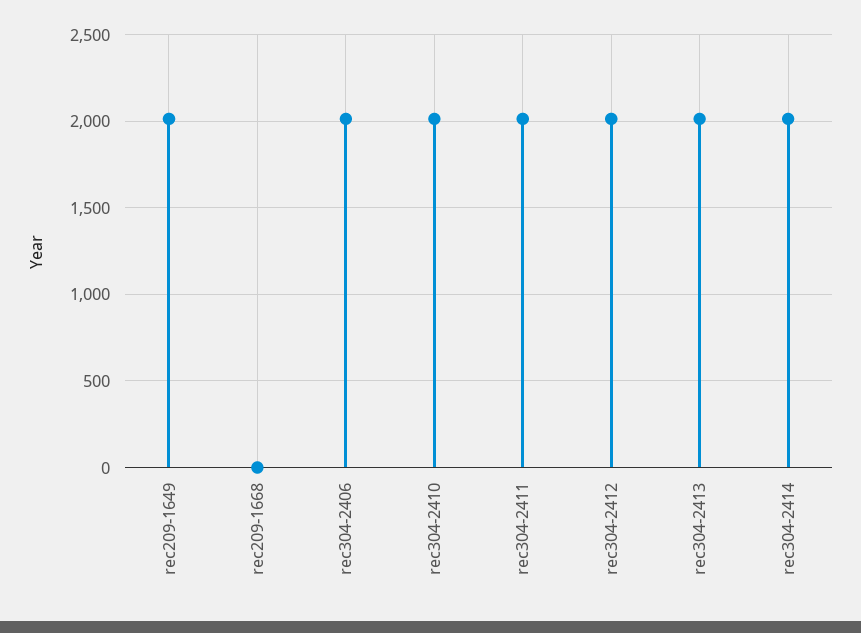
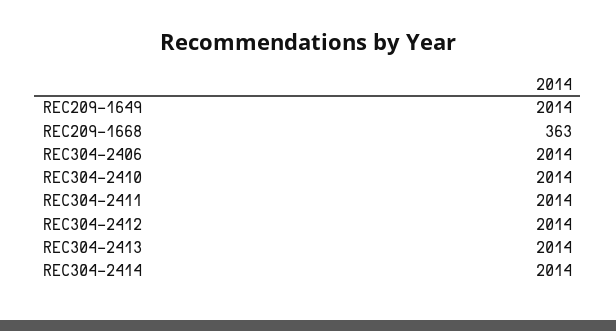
rec209-1668: 0 -> 363

